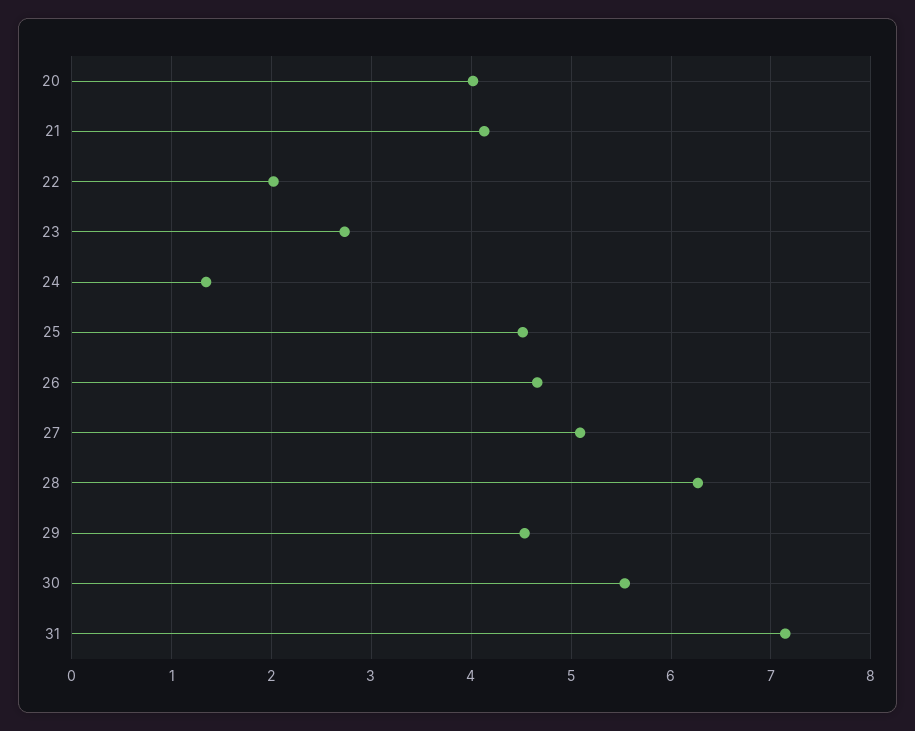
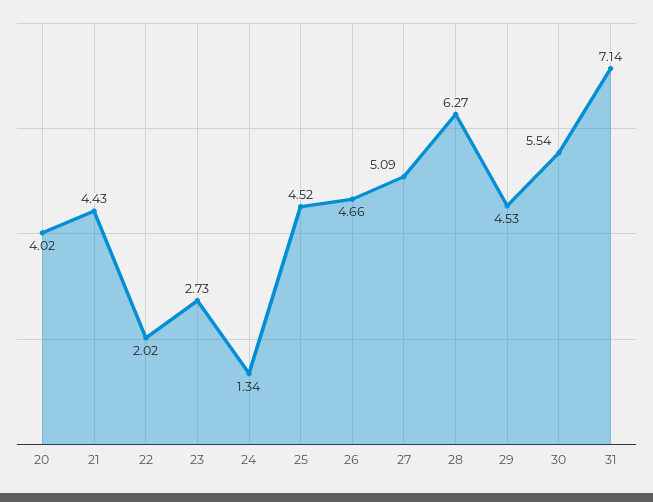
21: 4.1 -> 4.43

